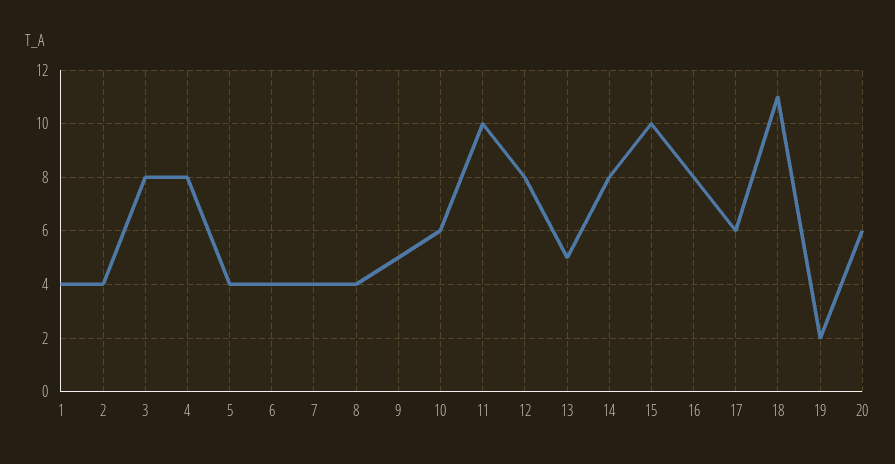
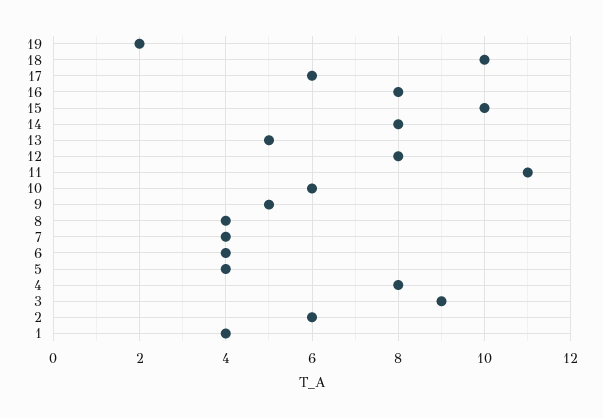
2: 4 -> 6
3: 8 -> 9
11: 10 -> 11
18: 11 -> 10
20: 6 -> none

